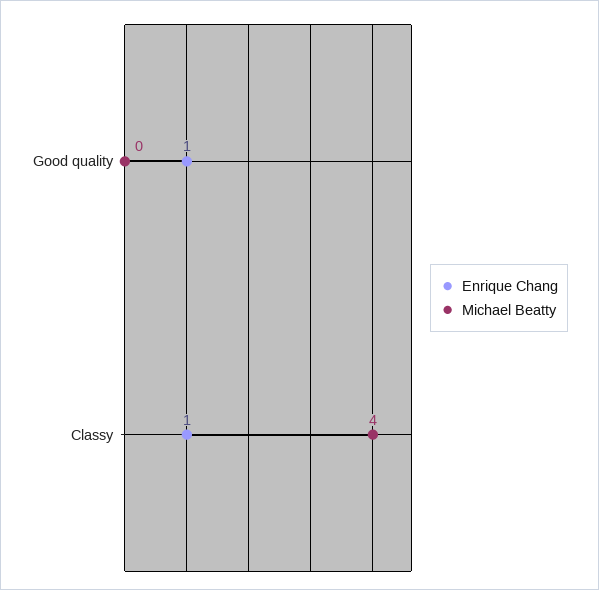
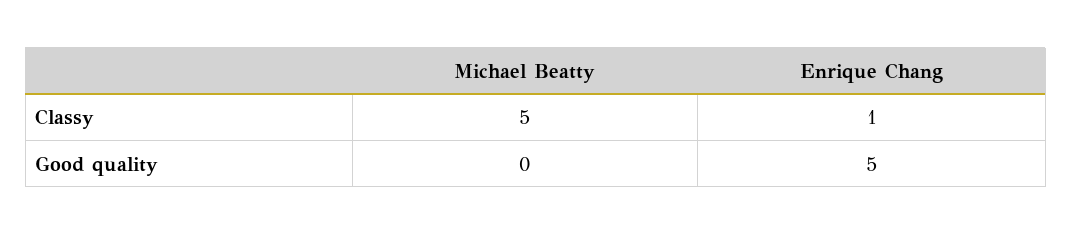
Enrique Chang, Good quality: 1 -> 5
Michael Beatty, Classy: 4 -> 5

